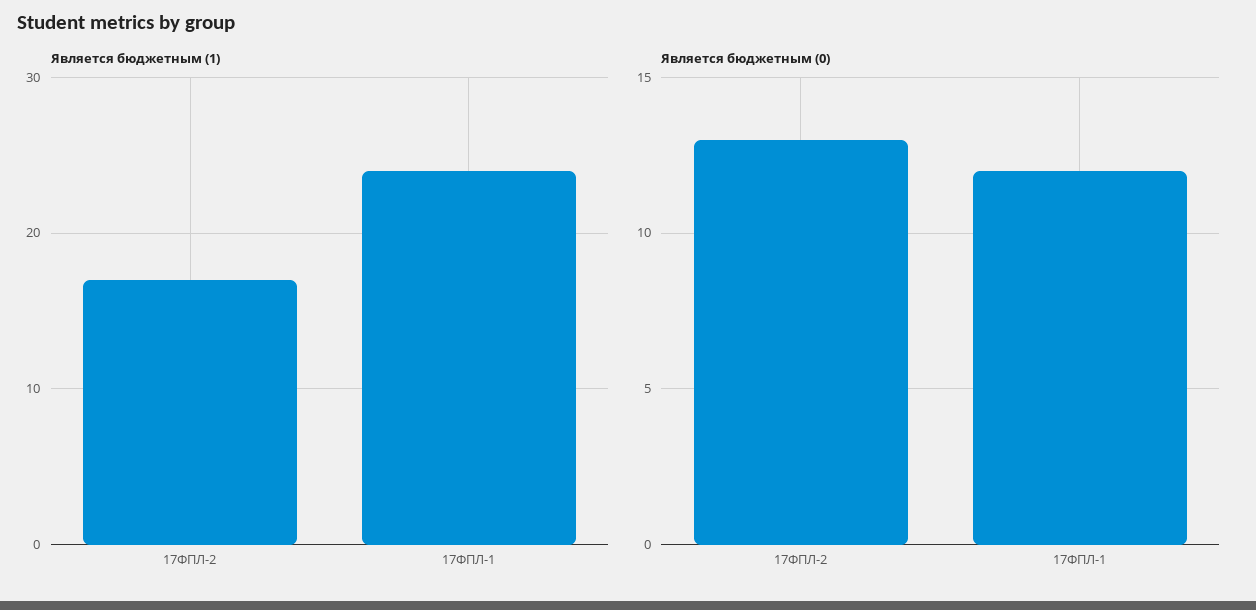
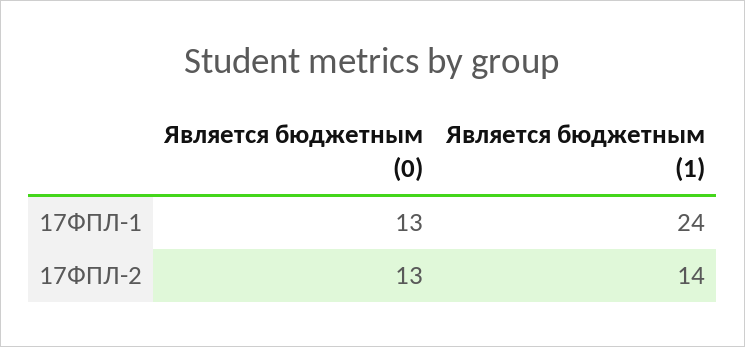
Является бюджетным (1), 17ФПЛ-2: 17 -> 14
Является бюджетным (0), 17ФПЛ-1: 12 -> 13

